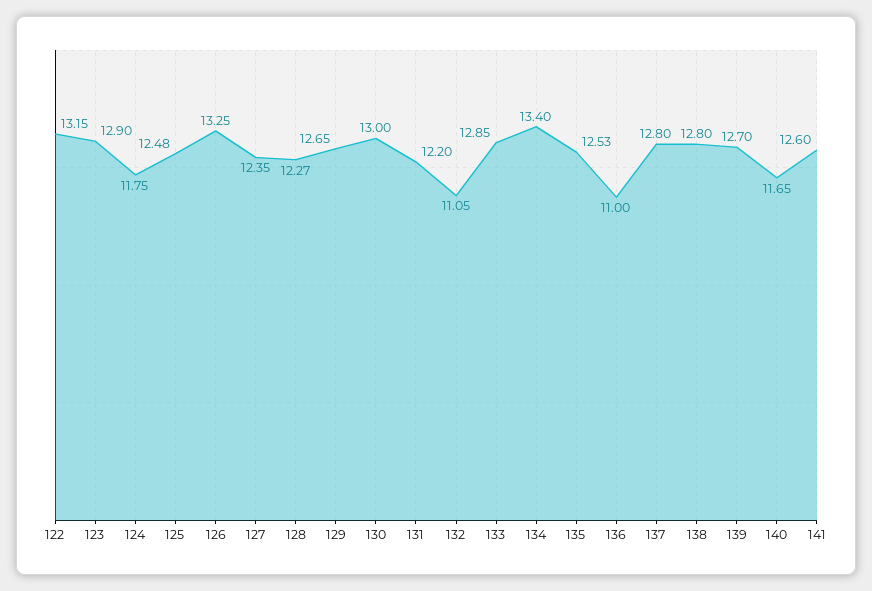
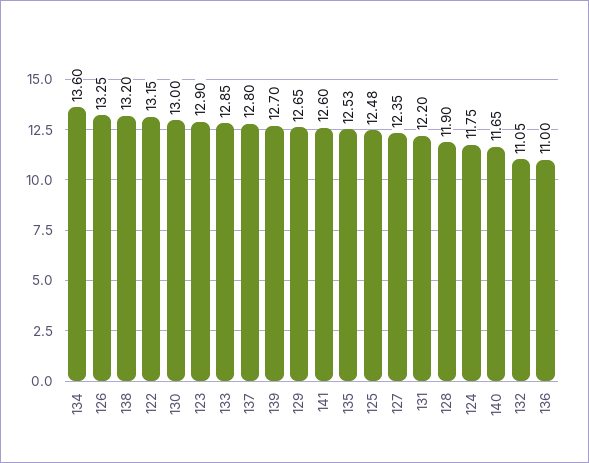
128: 12.27 -> 11.9
134: 13.4 -> 13.6
138: 12.8 -> 13.2

